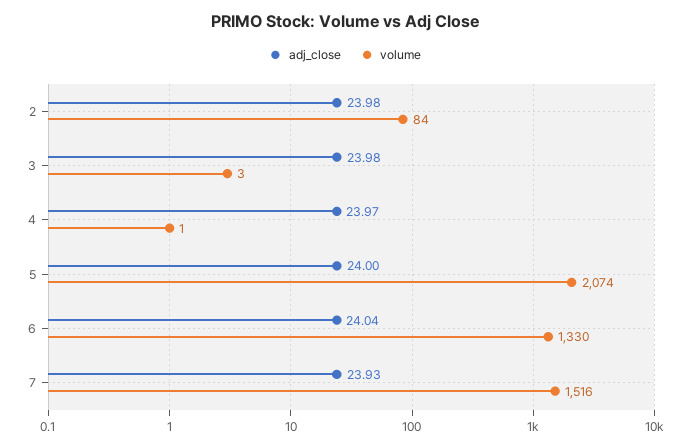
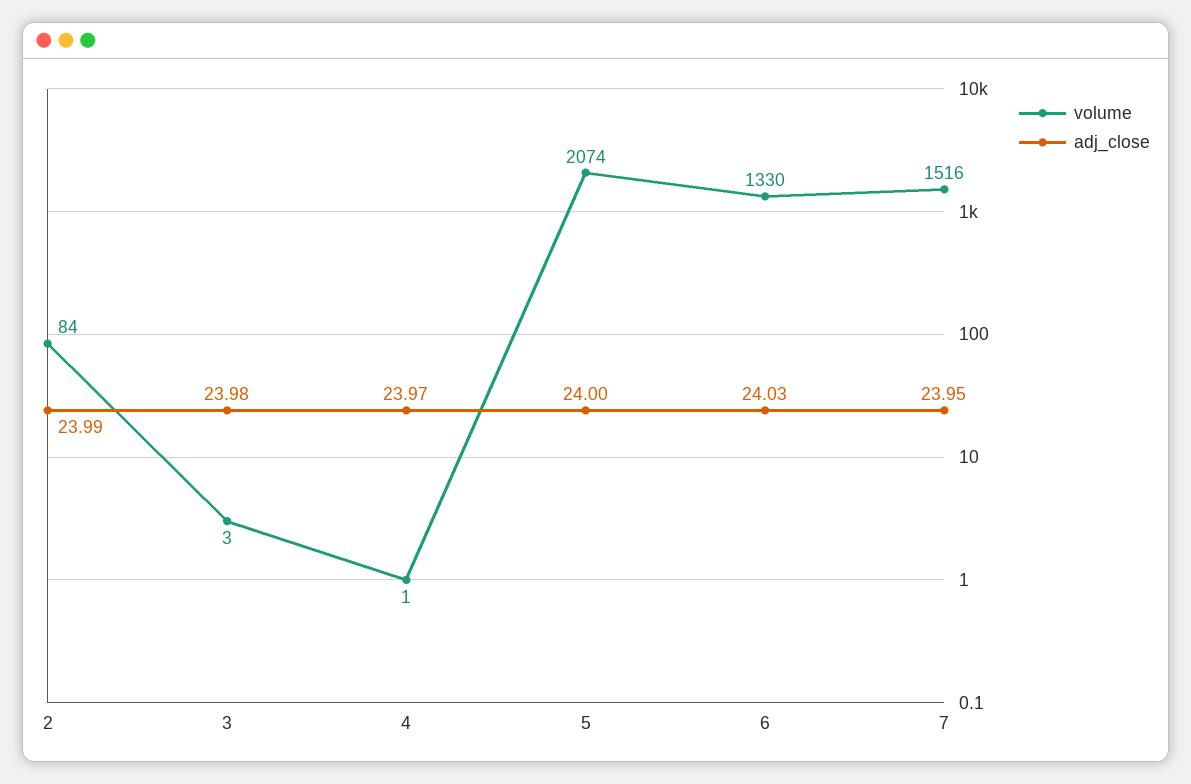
adj_close, 2: 23.98 -> 23.99
adj_close, 6: 24.04 -> 24.03
adj_close, 7: 23.93 -> 23.95

